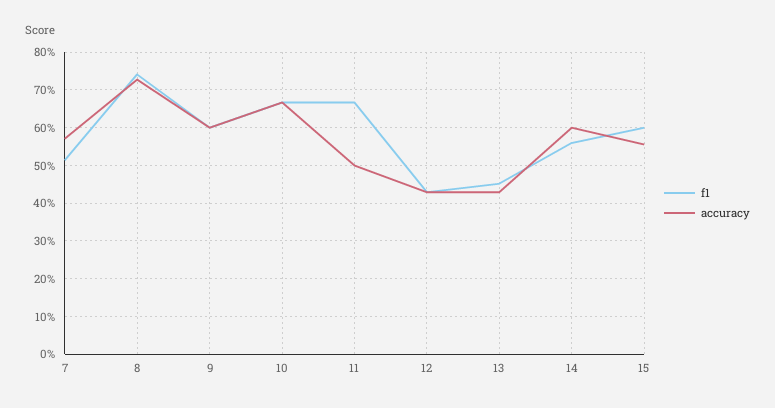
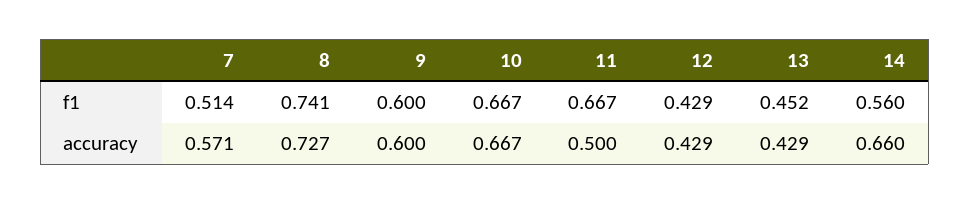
accuracy, 14: 0.6 -> 0.66
f1, 15: 0.6 -> none
accuracy, 15: 0.56 -> none

